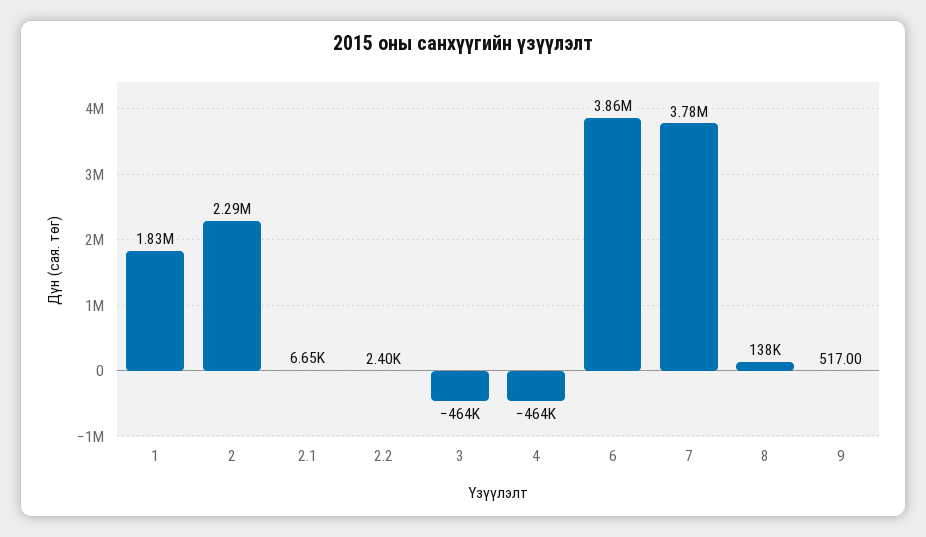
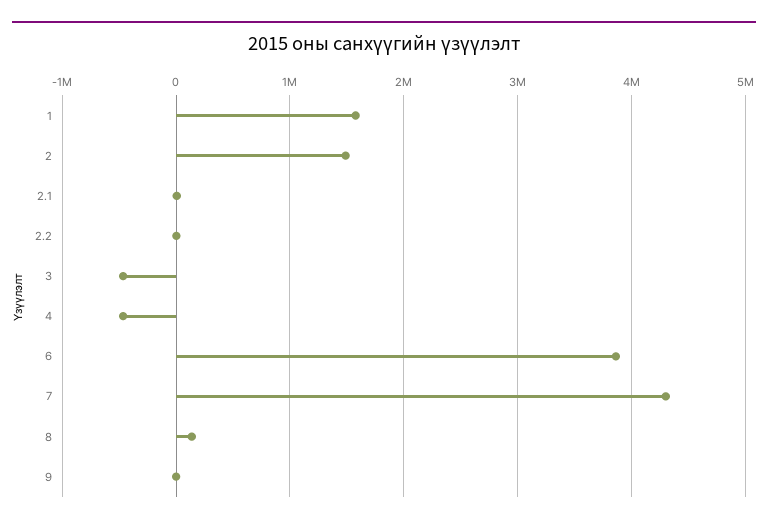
1: 1830000 -> 1600000
2: 2290000 -> 1500000
7: 3780000 -> 4300000

